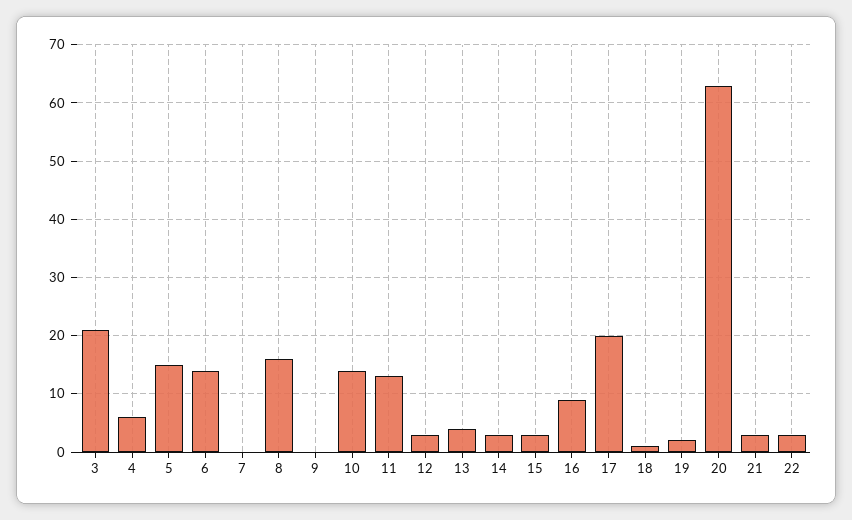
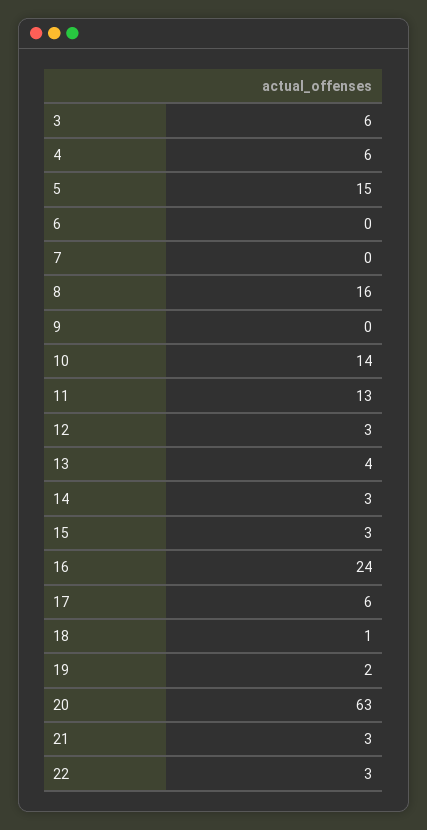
3: 20 -> 6
6: 15 -> 0
16: 10 -> 24
17: 20 -> 6

